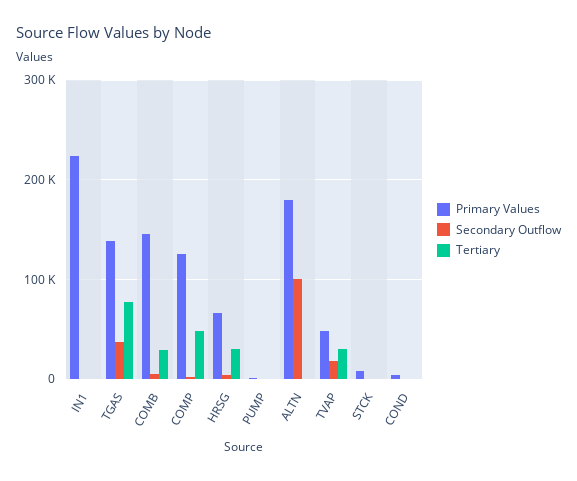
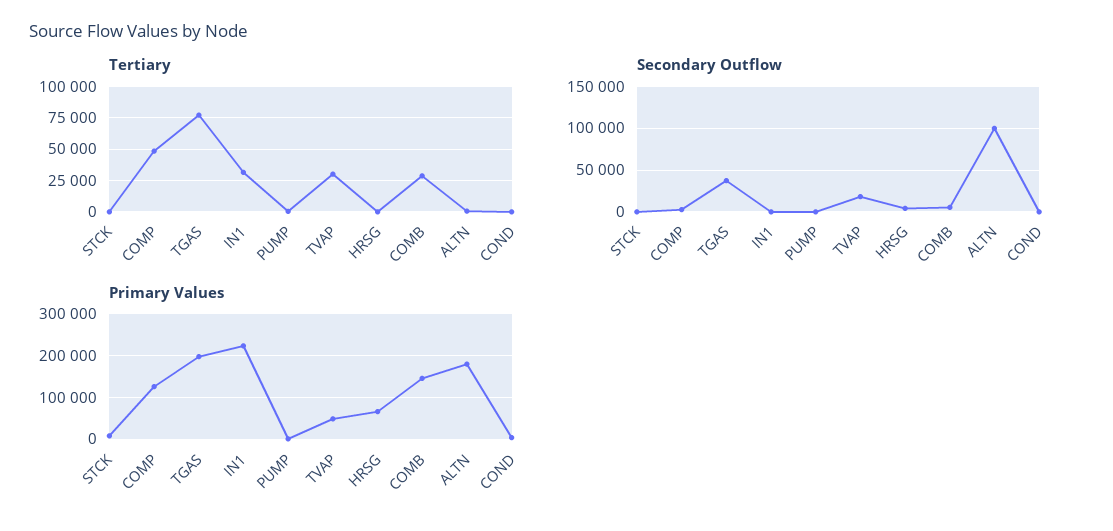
Tertiary, IN1: 0 -> 30000
Primary Values, TGAS: 140000 -> 200000
Tertiary, HRSG: 30000 -> 0

